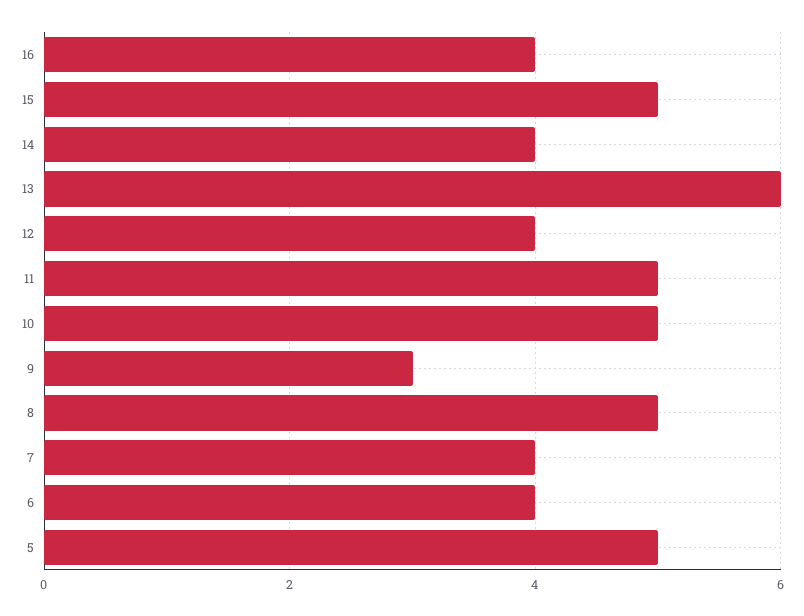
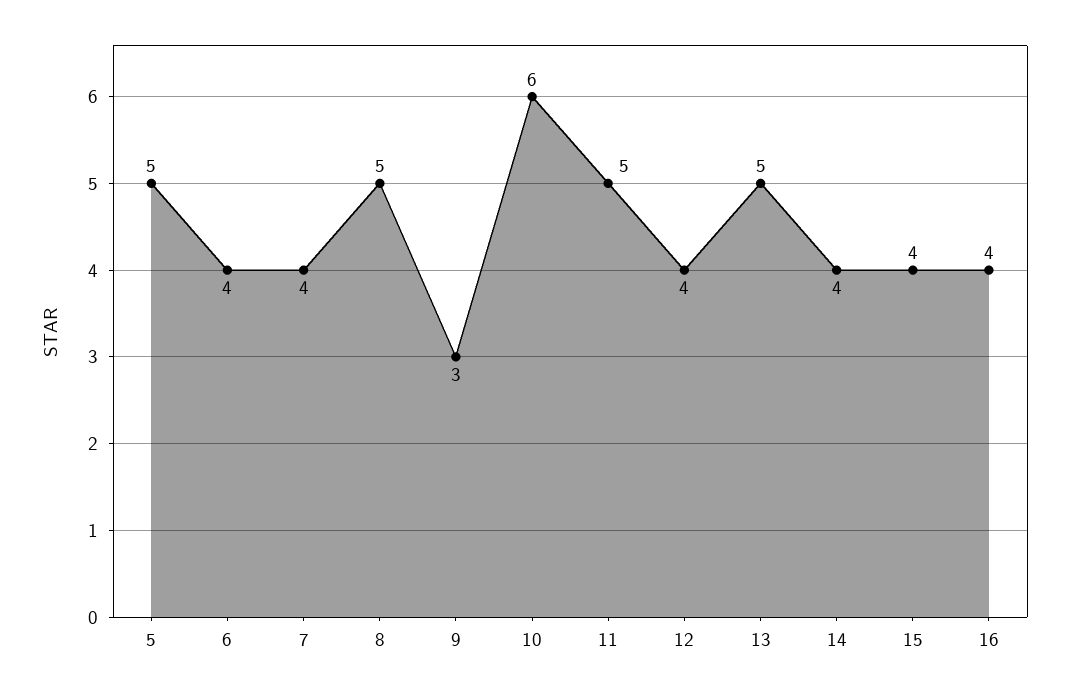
15: 5 -> 4
13: 6 -> 5
10: 5 -> 6

